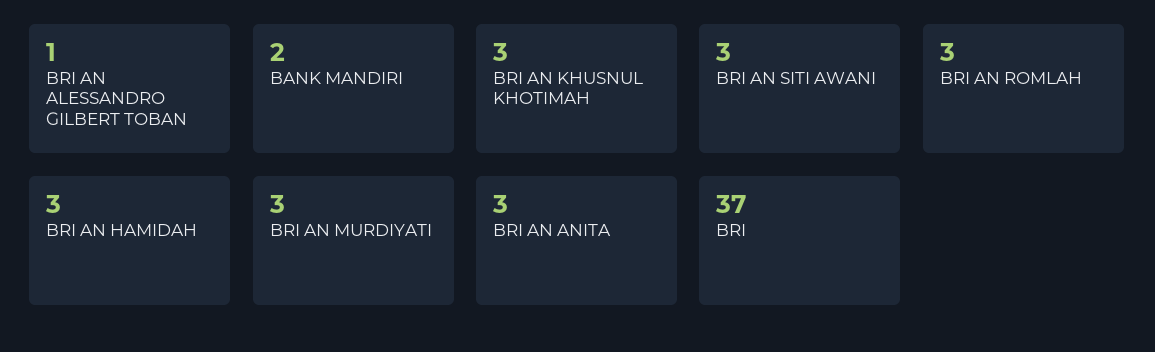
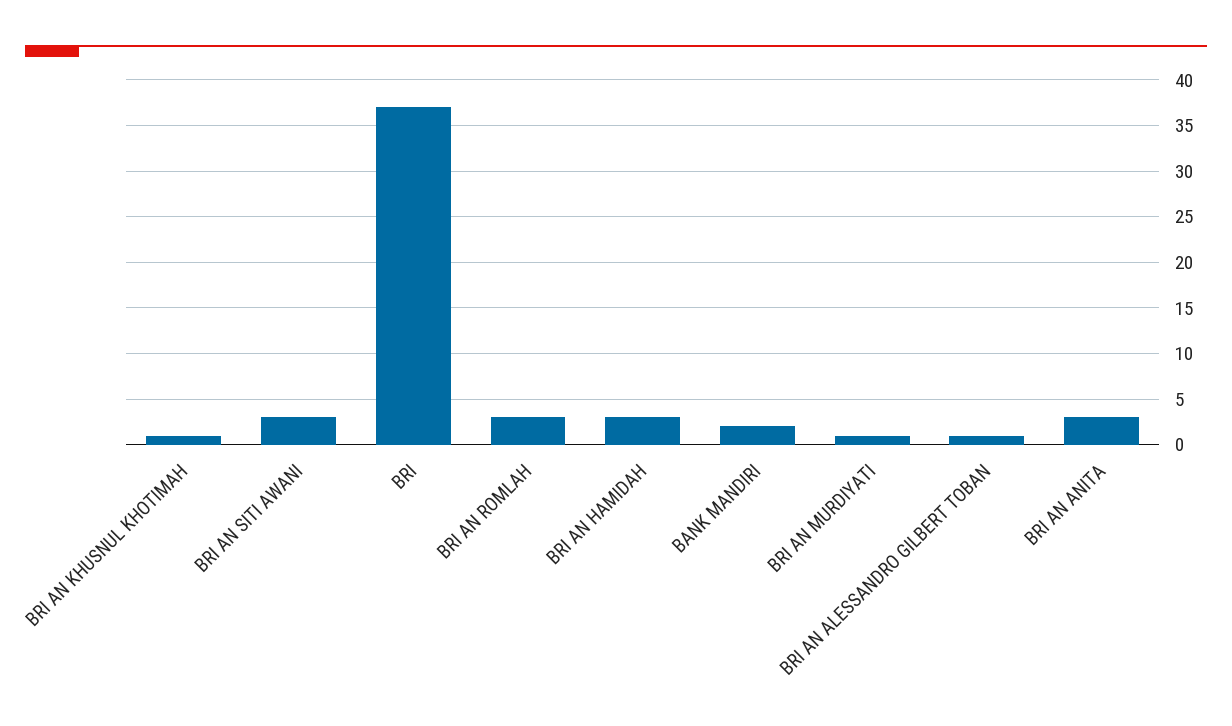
BRI AN KHUSNUL KHOTIMAH: 3 -> 1
BRI AN MURDIYATI: 3 -> 1

